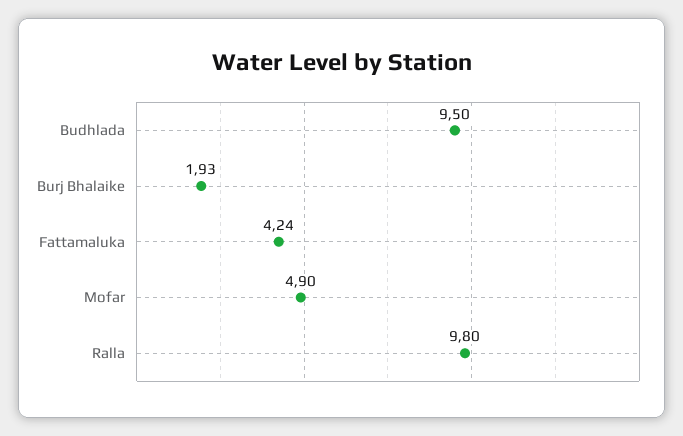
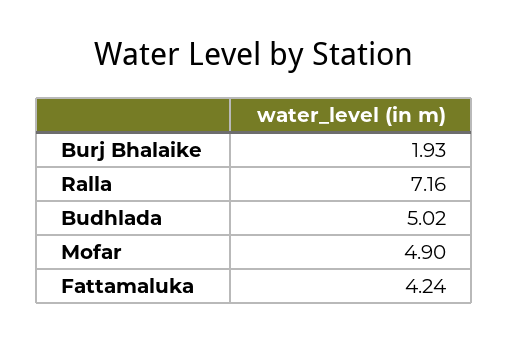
Budhlada: 9.5 -> 5.02
Ralla: 9.8 -> 7.16

